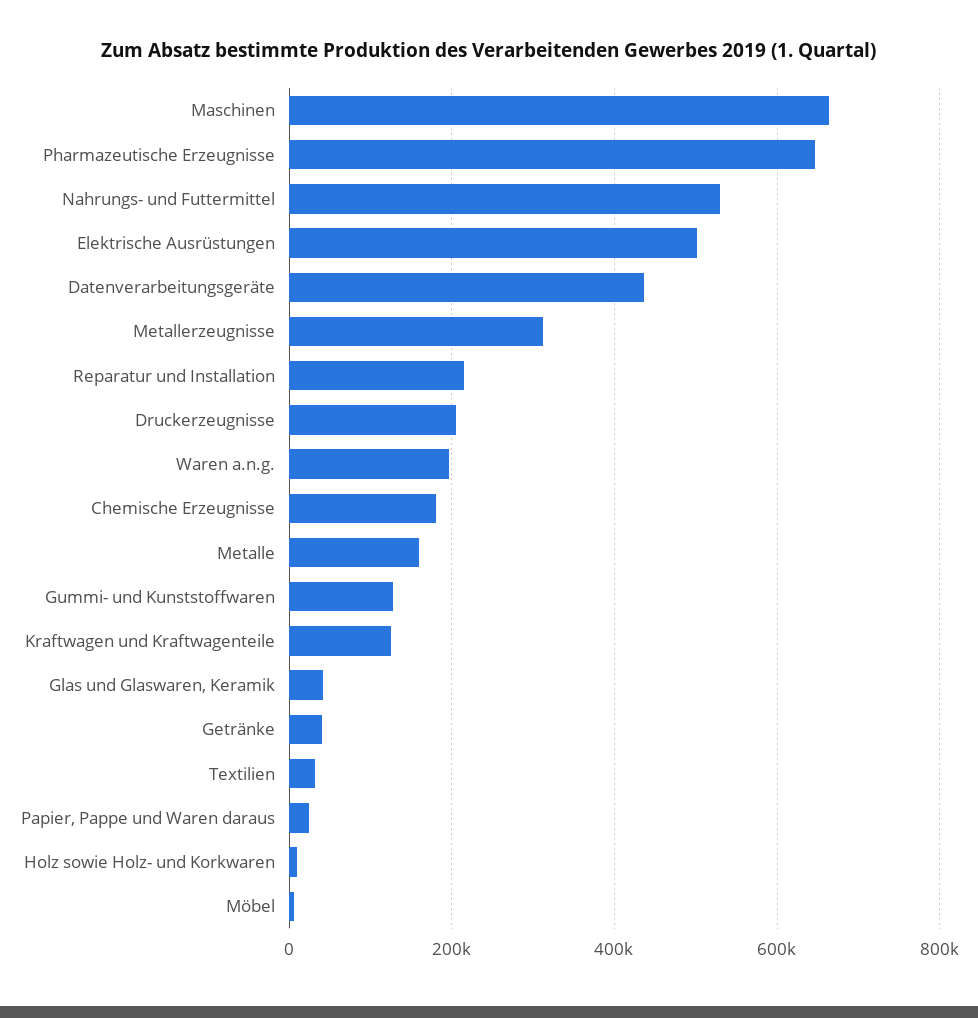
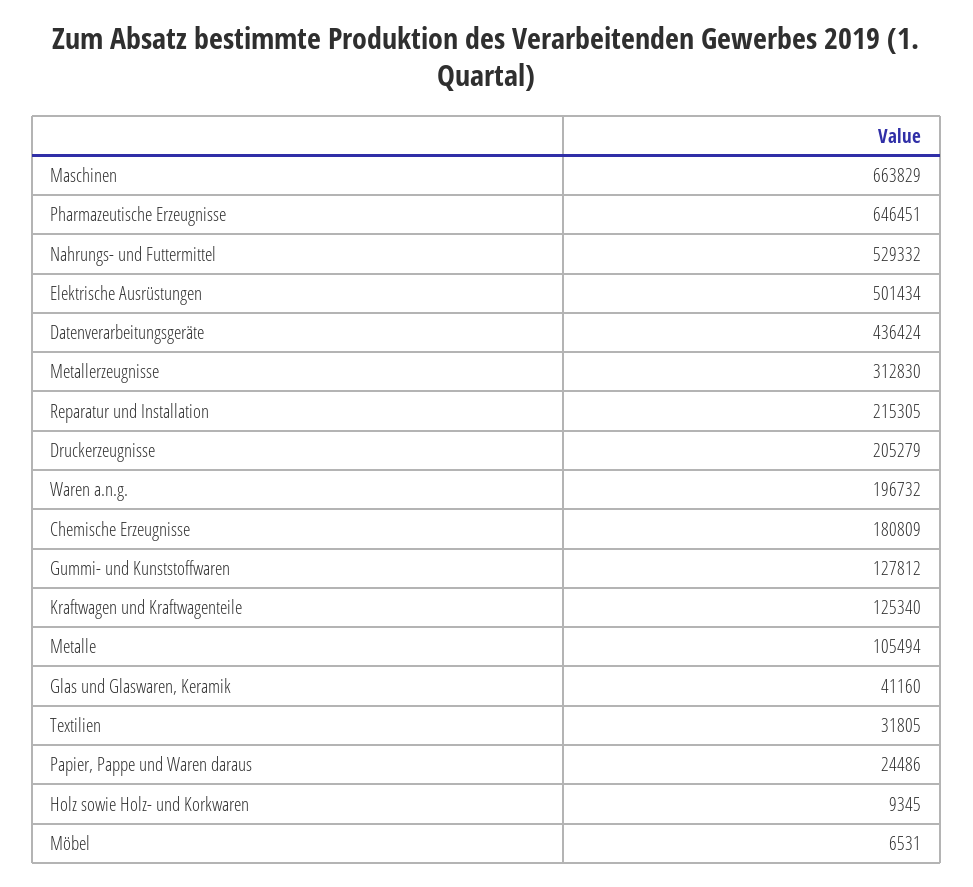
Metalle: 160000 -> 105494
Getränke: 40000 -> none

